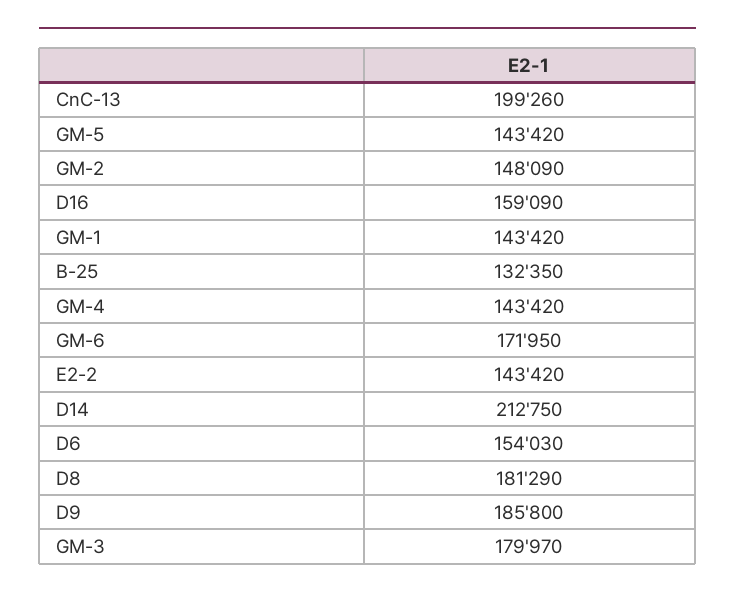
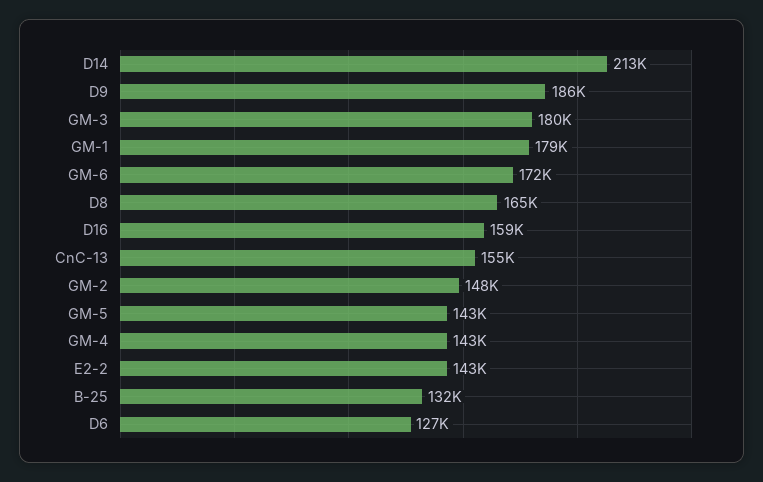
CnC-13: 199260 -> 155000
GM-1: 143420 -> 179000
D6: 154030 -> 127000
D8: 181290 -> 165000

